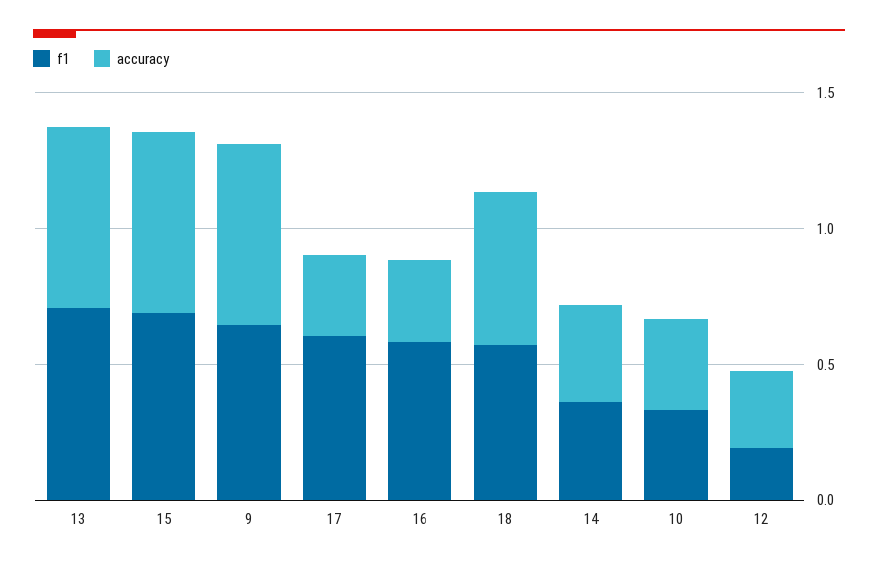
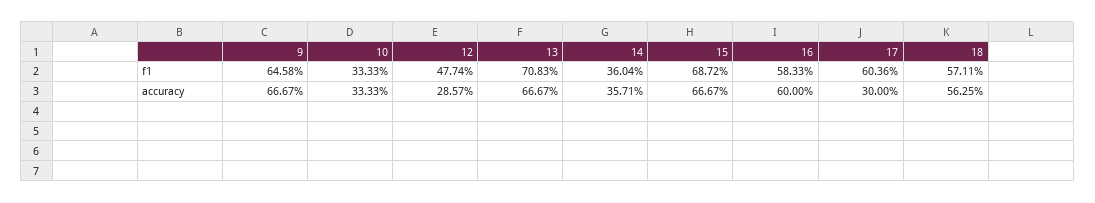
accuracy, 16: 0.3 -> 0.6
f1, 12: 0.2 -> 0.4774

